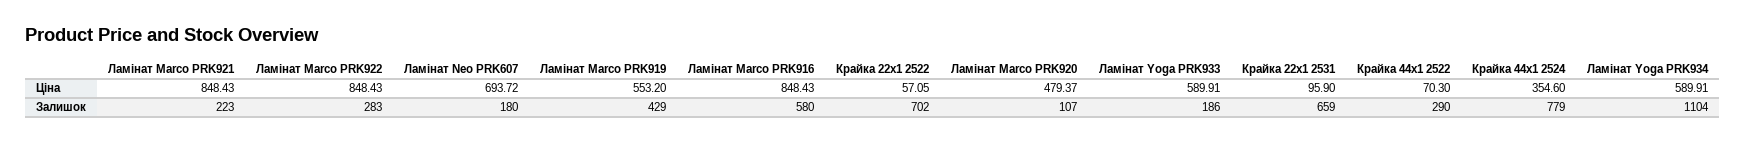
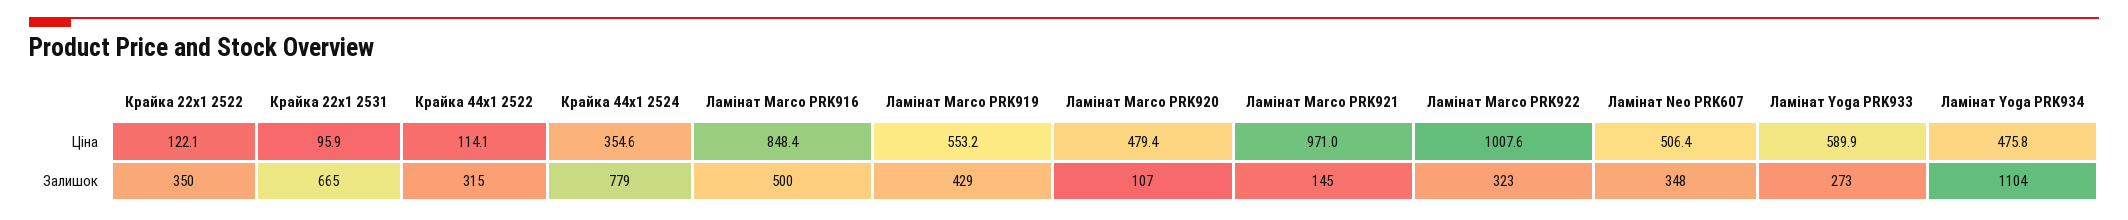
Ламінат Marco PRK921, Ціна: 848.43 -> 971
Ламінат Marco PRK922, Ціна: 848.43 -> 1007.6
Ламінат Neo PRK607, Ціна: 693.72 -> 506.4
Крайка 22x1 2522, Ціна: 57.05 -> 122.1
Крайка 44x1 2522, Ціна: 70.3 -> 114.1
Ламінат Yoga PRK934, Ціна: 589.91 -> 475.8
Ламінат Marco PRK921, Залишок: 223 -> 145
Ламінат Marco PRK922, Залишок: 283 -> 323
Ламінат Neo PRK607, Залишок: 180 -> 348
Ламінат Marco PRK916, Залишок: 580 -> 500
Крайка 22x1 2522, Залишок: 702 -> 350
Ламінат Yoga PRK933, Залишок: 186 -> 273
Крайка 22x1 2531, Залишок: 659 -> 665
Крайка 44x1 2522, Залишок: 290 -> 315

